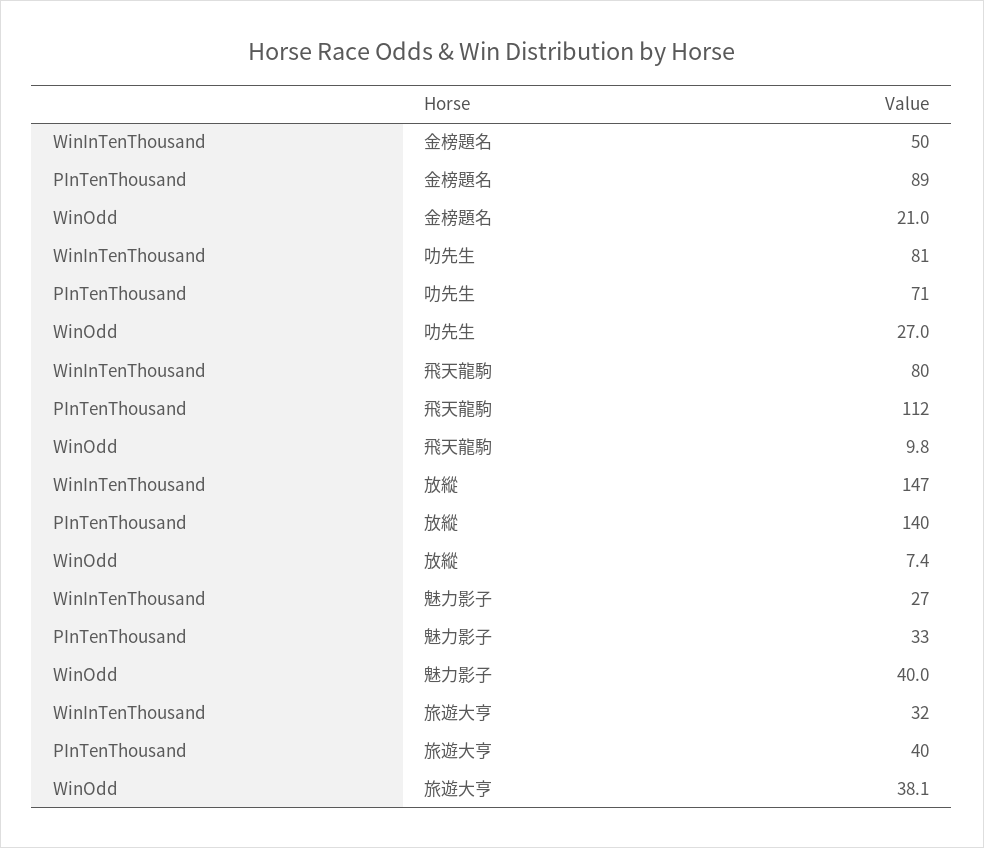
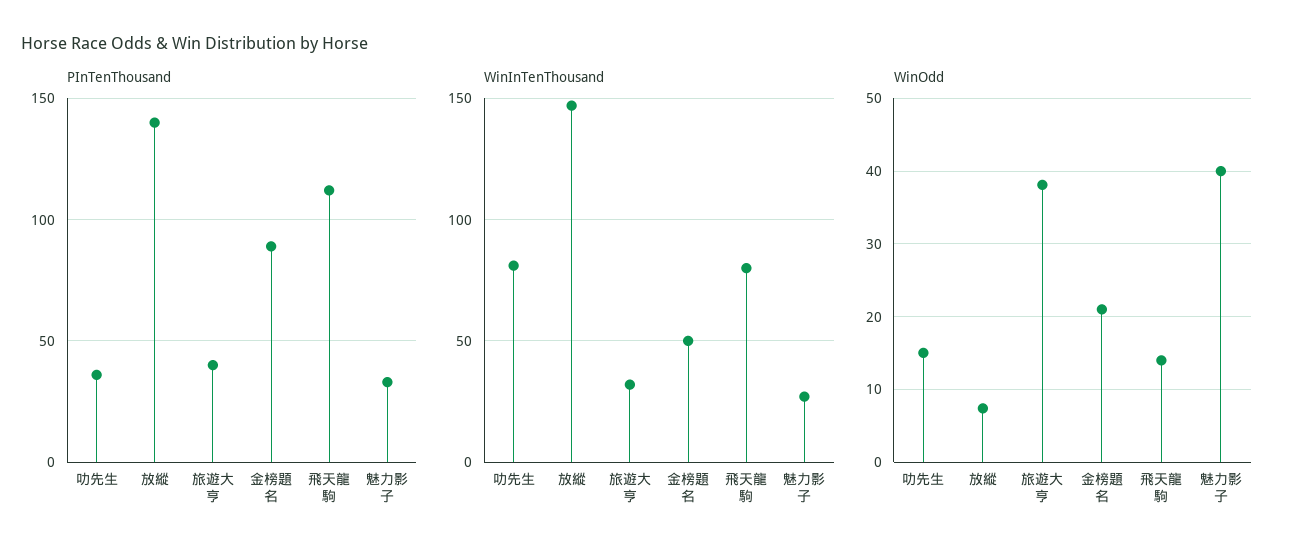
PInTenThousand, 叻先生: 71 -> 35
WinOdd, 叻先生: 27 -> 15
WinOdd, 飛天龍駒: 9.8 -> 14

